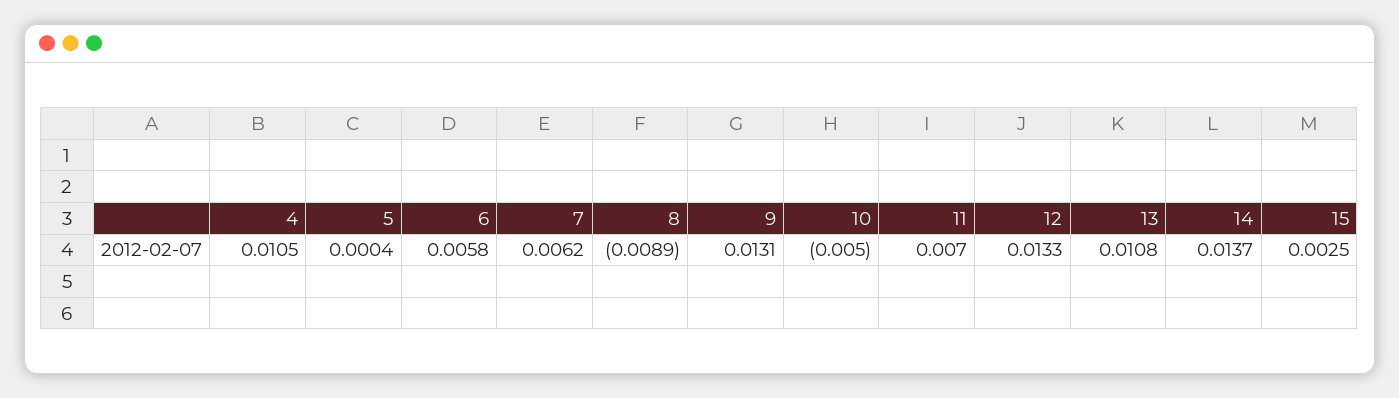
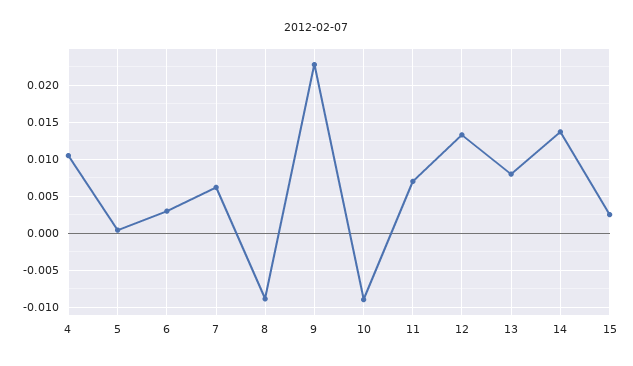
6: 0.0058 -> 0.003
9: 0.0131 -> 0.023
10: -0.005 -> -0.009
13: 0.0108 -> 0.008

